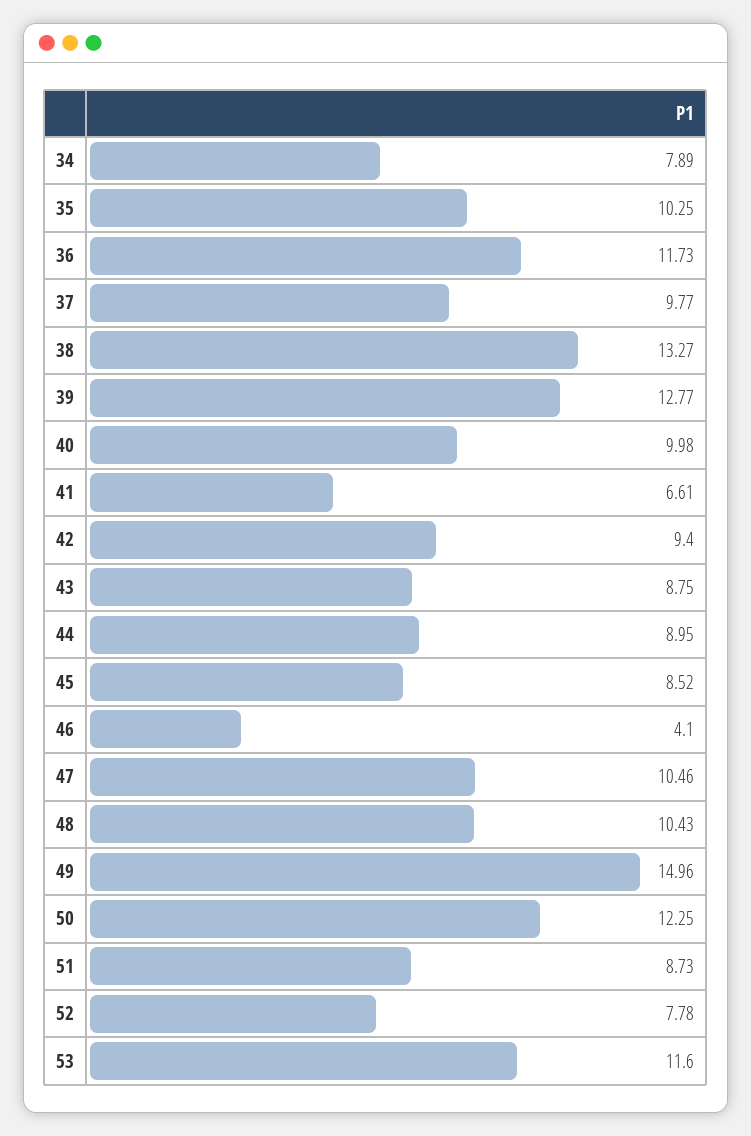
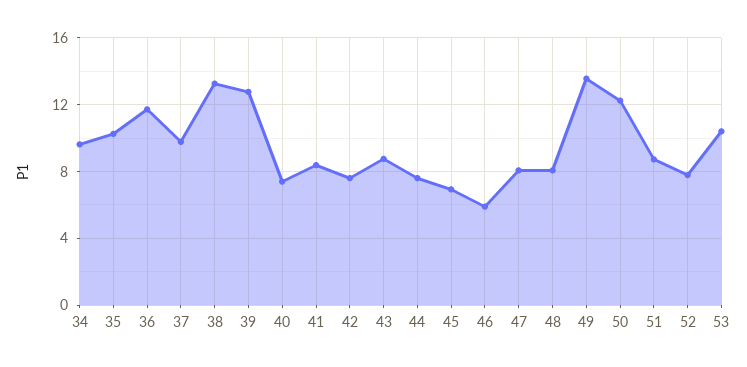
34: 7.89 -> 9.5
40: 9.98 -> 7.5
41: 6.61 -> 8.5
42: 9.4 -> 7.5
44: 8.95 -> 7.5
45: 8.52 -> 7
46: 4.1 -> 6
47: 10.46 -> 8
48: 10.43 -> 8
49: 14.96 -> 13.5
53: 11.6 -> 10.5

